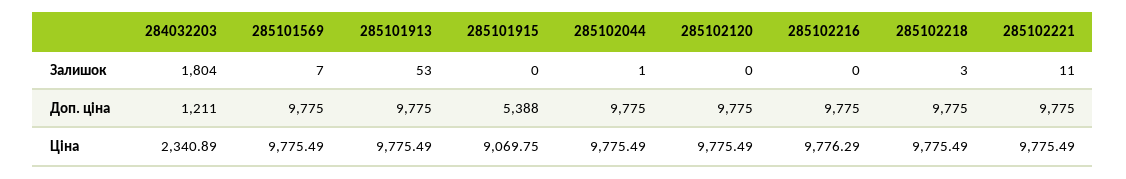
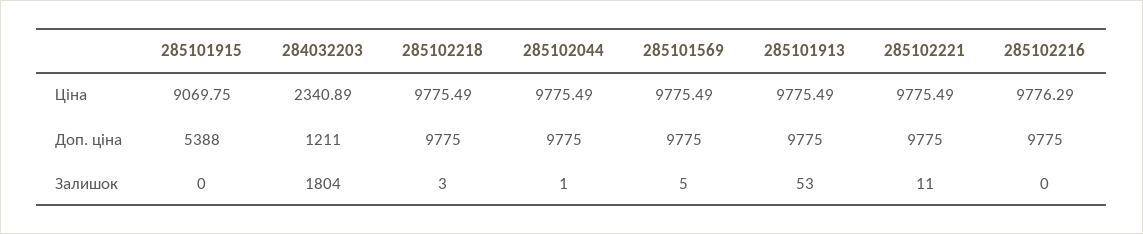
285101569, Залишок: 7 -> 5
285102120, Залишок: 0 -> none
285102120, Доп. ціна: 9775 -> none
285102120, Ціна: 9775.49 -> none

